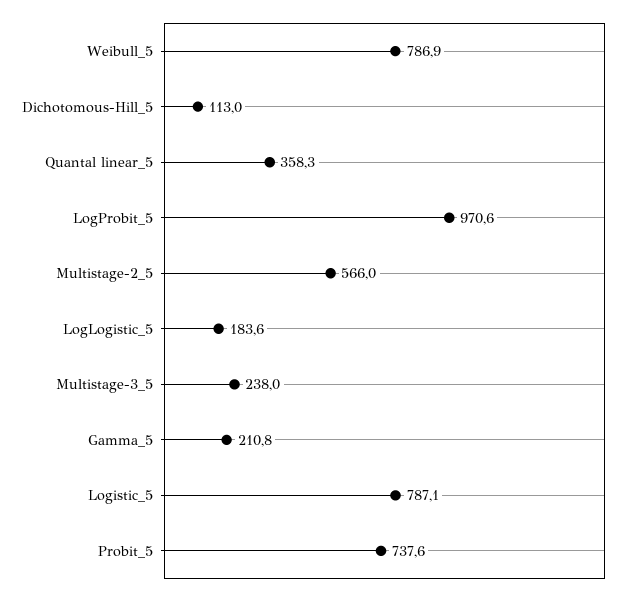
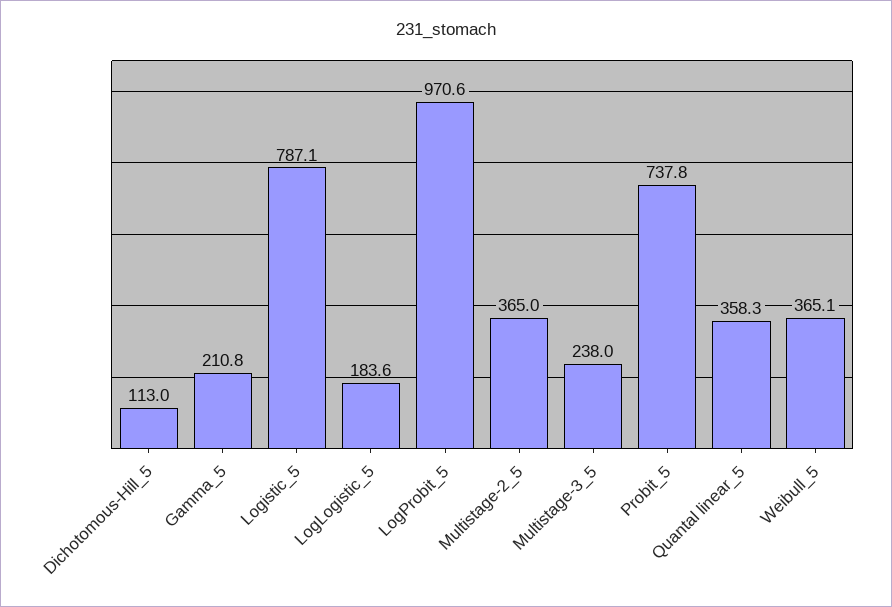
Weibull_5: 786.9 -> 365.1
Multistage-2_5: 566 -> 365
Probit_5: 737.6 -> 737.8

